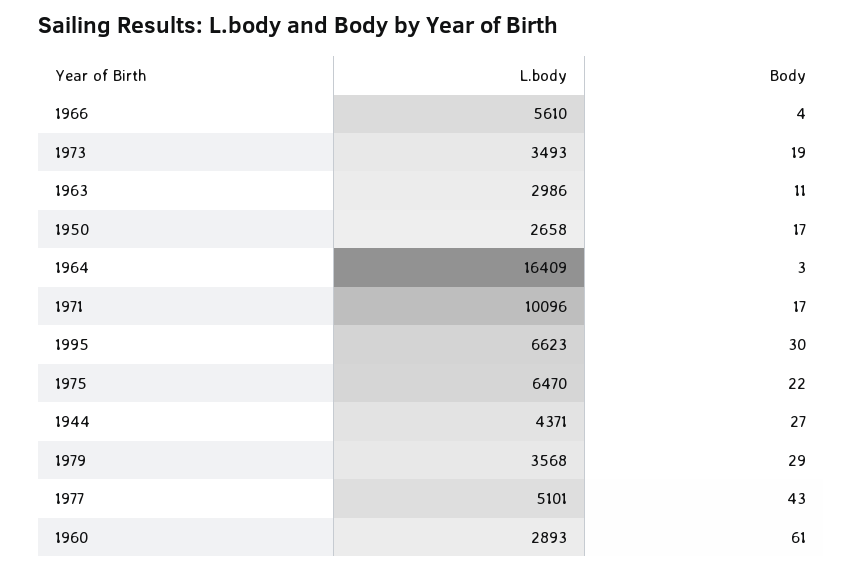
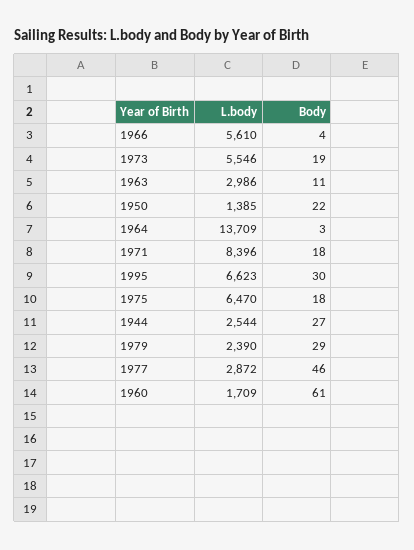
L.body, 1973: 3493 -> 5546
L.body, 1950: 2658 -> 1385
Body, 1950: 17 -> 22
L.body, 1964: 16409 -> 13709
L.body, 1971: 10096 -> 8396
Body, 1971: 17 -> 18
Body, 1975: 22 -> 18
L.body, 1944: 4371 -> 2544
L.body, 1979: 3568 -> 2390
L.body, 1977: 5101 -> 2872
Body, 1977: 43 -> 46
L.body, 1960: 2893 -> 1709

